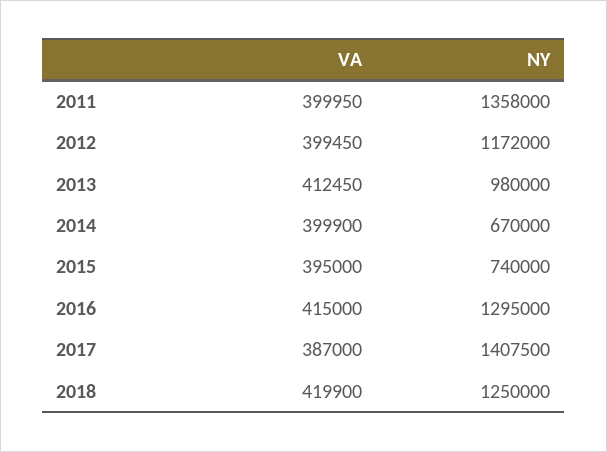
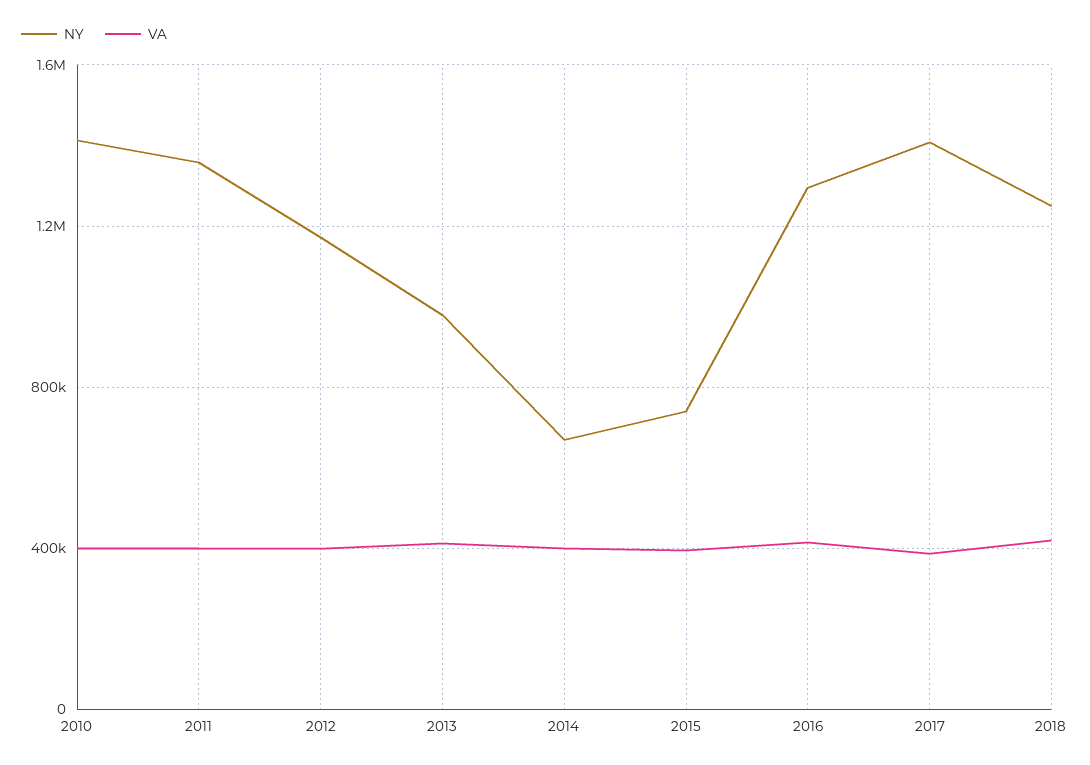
NY, 2010: none -> 1400000
VA, 2010: none -> 400000

